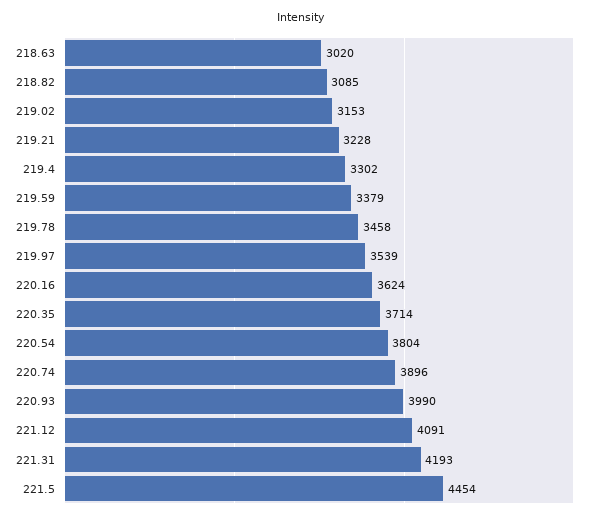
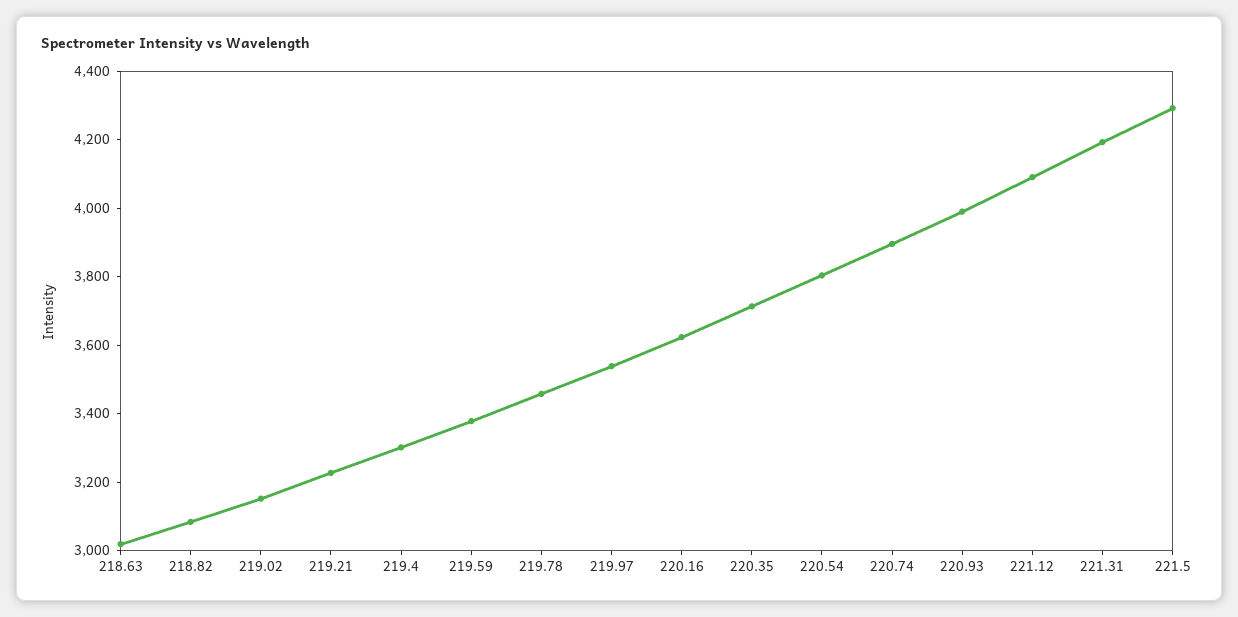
221.5: 4454 -> 4300

